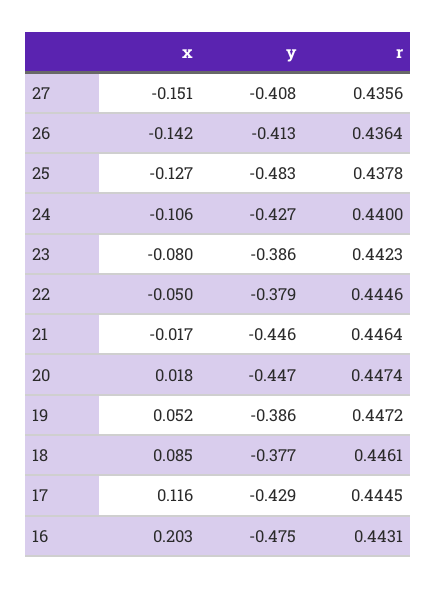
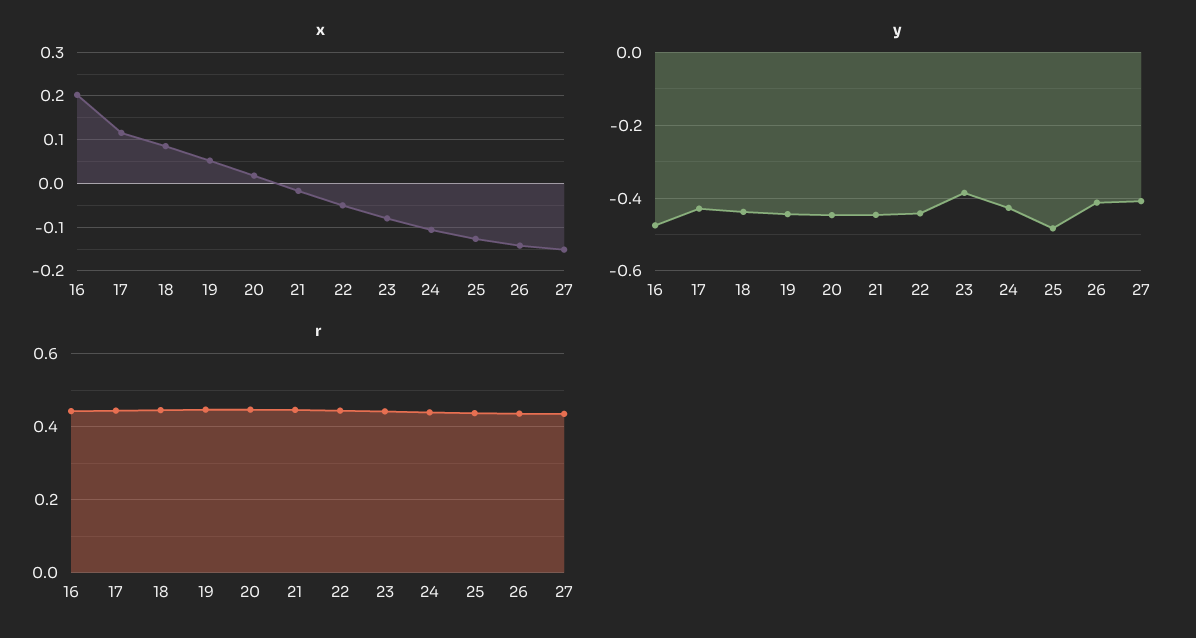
y, 22: -0.379 -> -0.44
y, 19: -0.386 -> -0.44
y, 18: -0.377 -> -0.44

